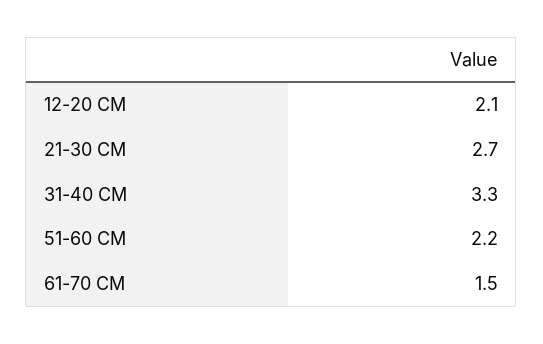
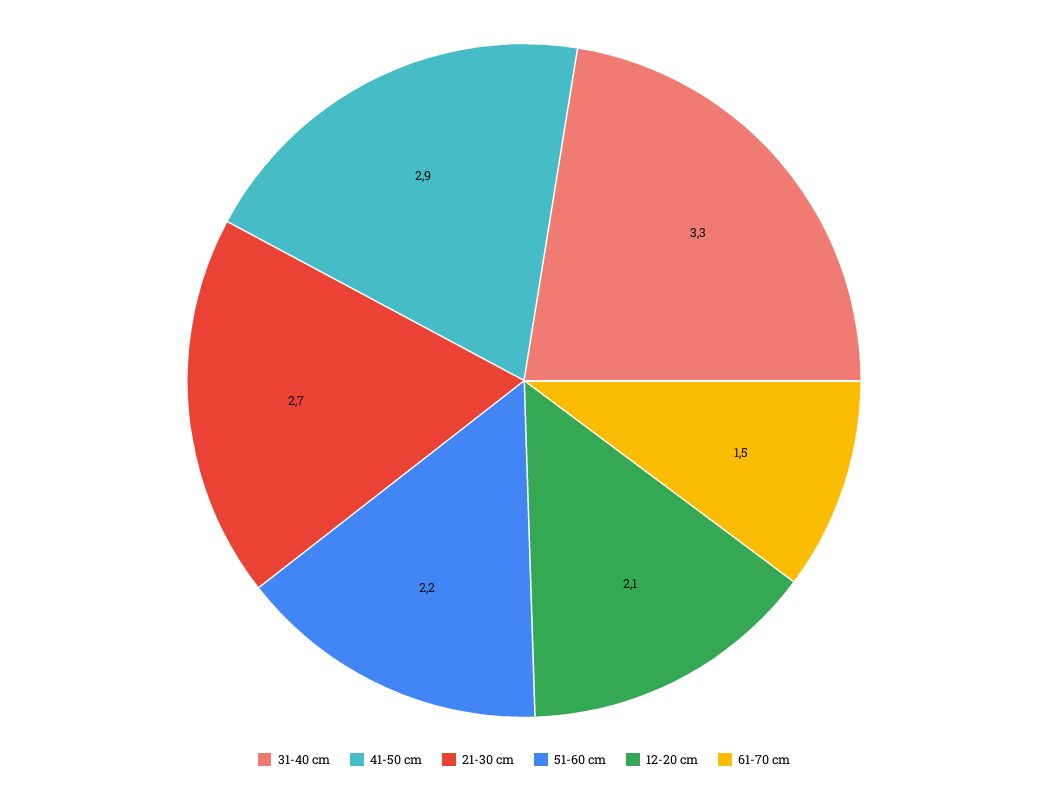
41-50 cm: none -> 2.9

